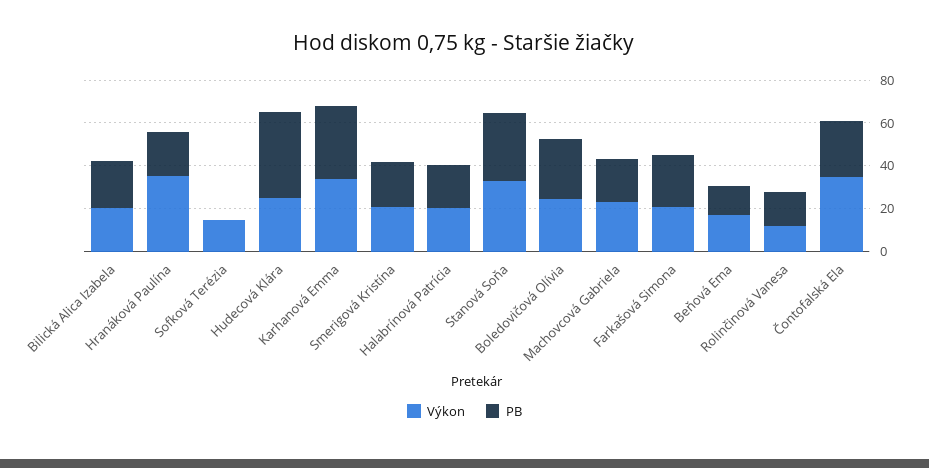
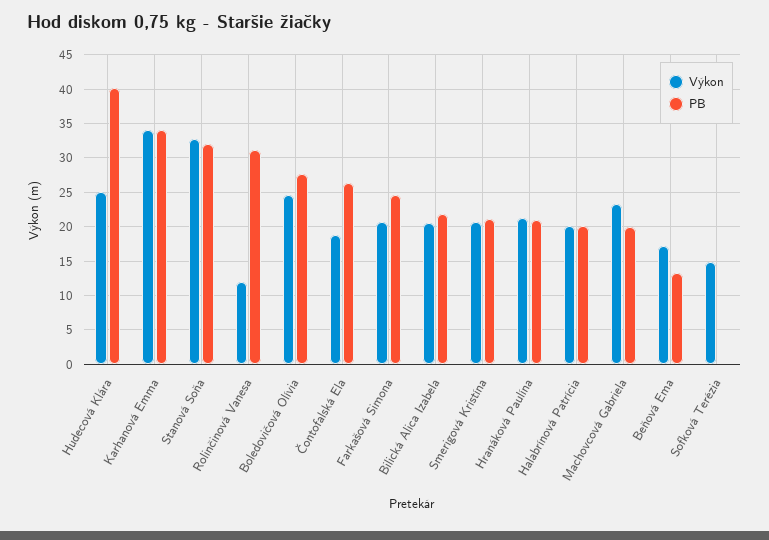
Výkon, Hranáková Paulína: 35 -> 21
PB, Rolinčinová Vanesa: 15 -> 31
Výkon, Čontofalská Ela: 35 -> 19

